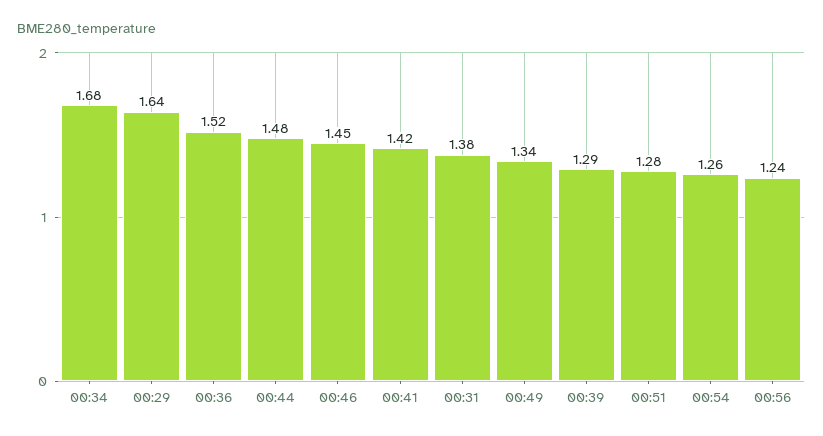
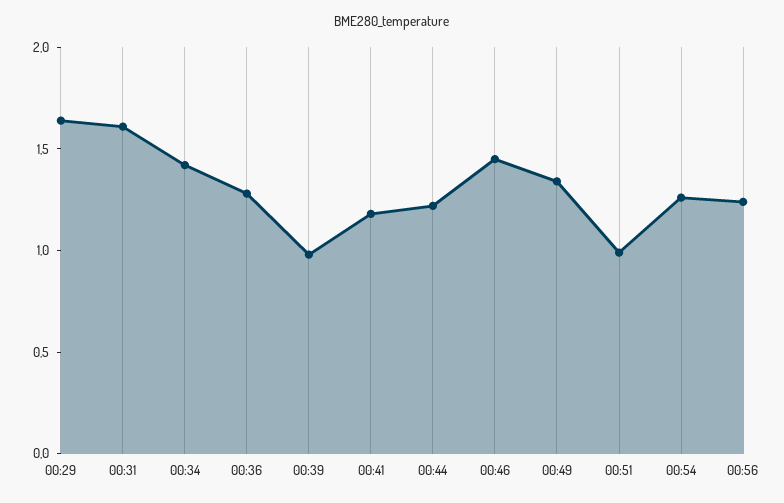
00:34: 1.68 -> 1.4
00:36: 1.52 -> 1.3
00:44: 1.48 -> 1.2
00:41: 1.42 -> 1.2
00:31: 1.38 -> 1.6
00:39: 1.29 -> 1
00:51: 1.28 -> 1

